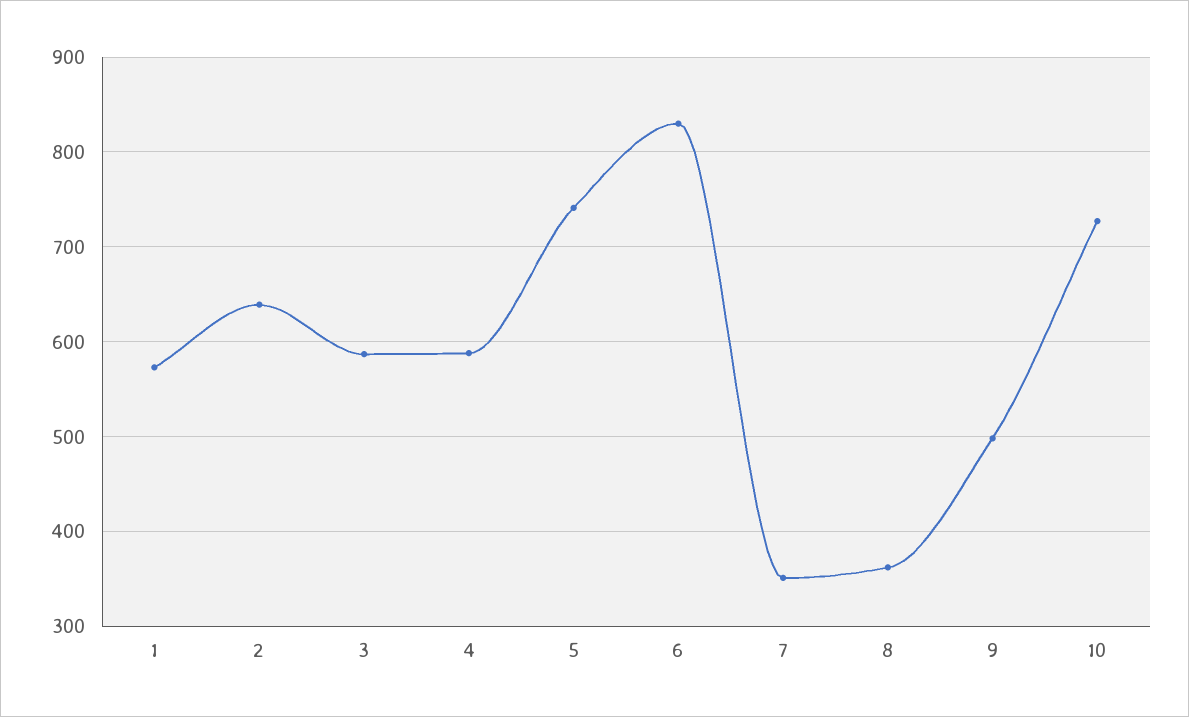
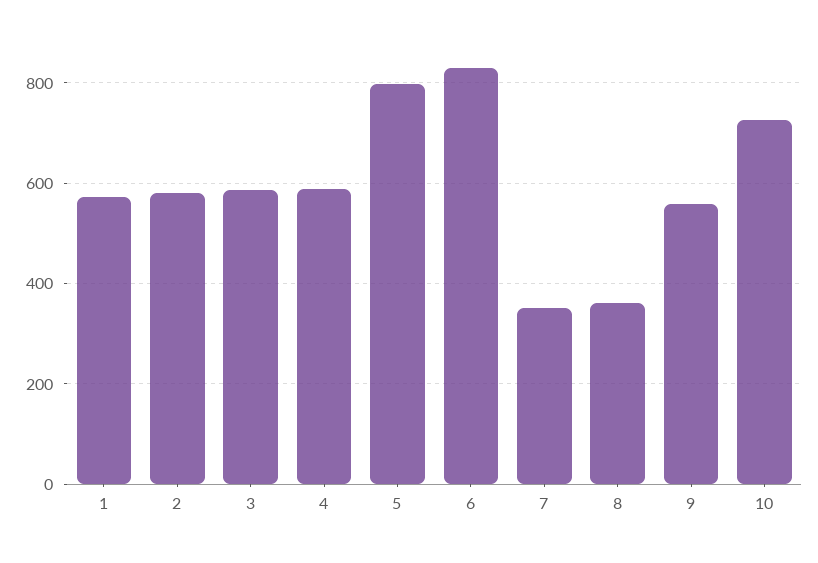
2: 640 -> 580
5: 740 -> 800
9: 500 -> 560

